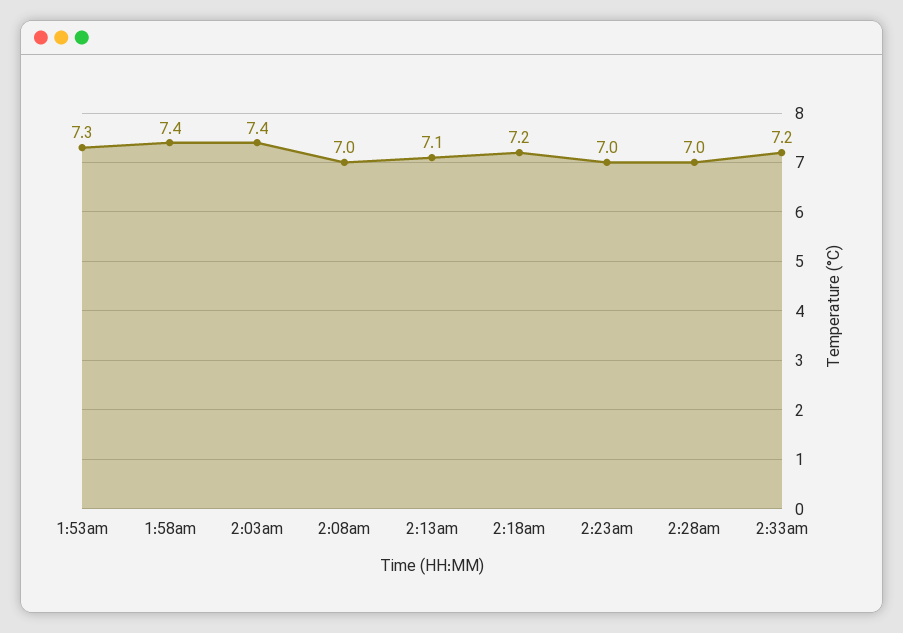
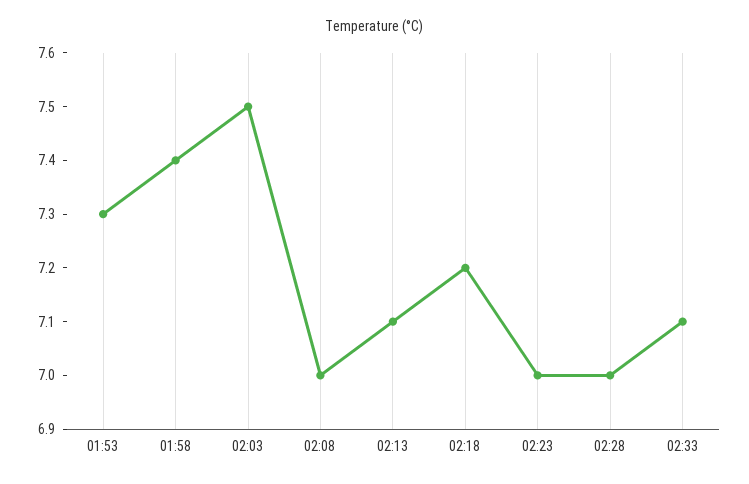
2:03am: 7.4 -> 7.5
2:33am: 7.2 -> 7.1

